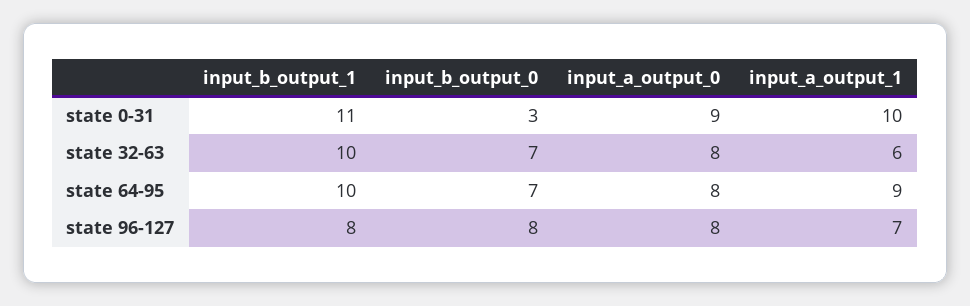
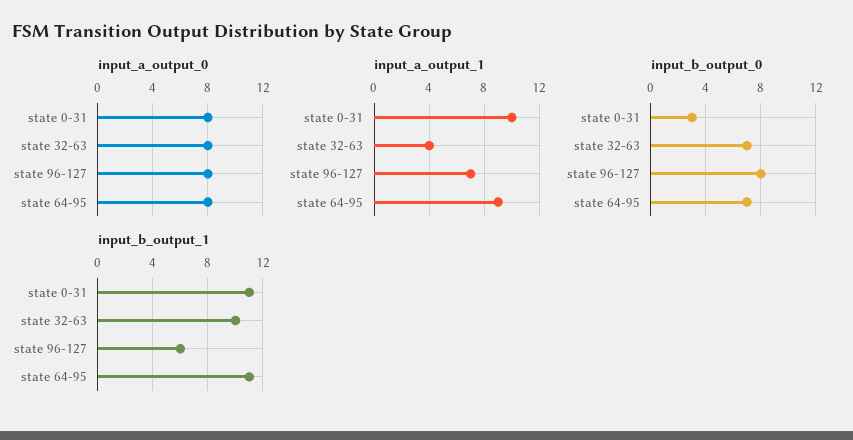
input_a_output_0, state 0-31: 9 -> 8
input_a_output_1, state 32-63: 6 -> 4
input_b_output_1, state 64-95: 10 -> 11
input_b_output_1, state 96-127: 8 -> 6

